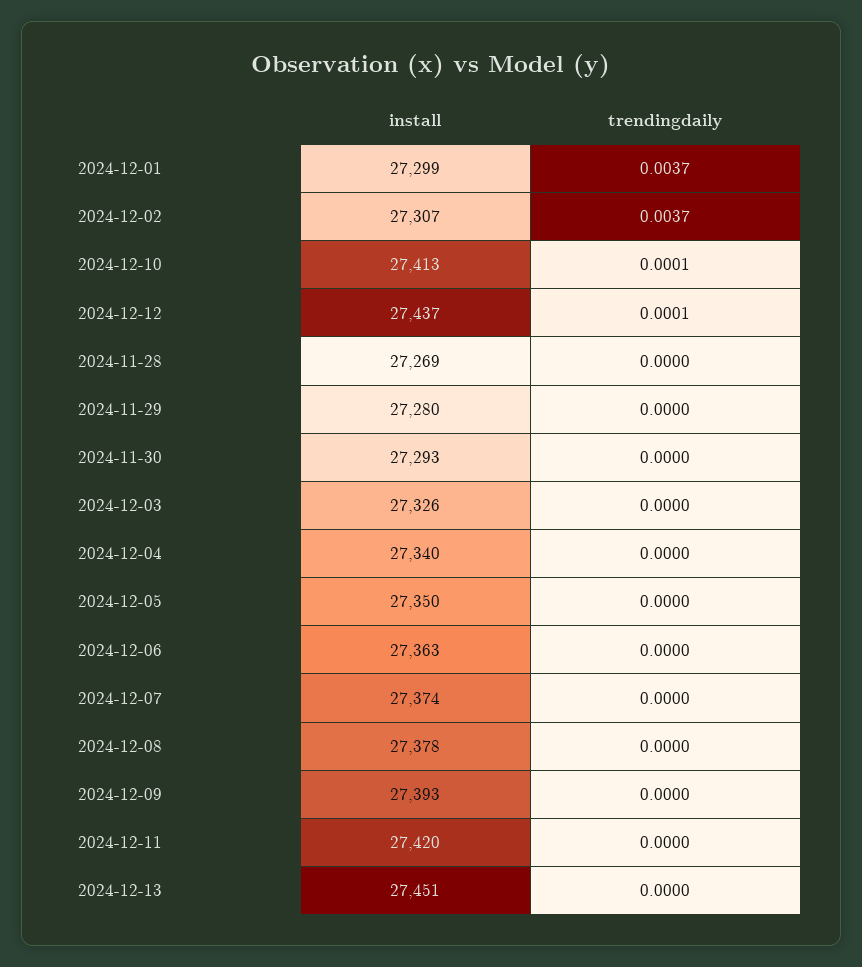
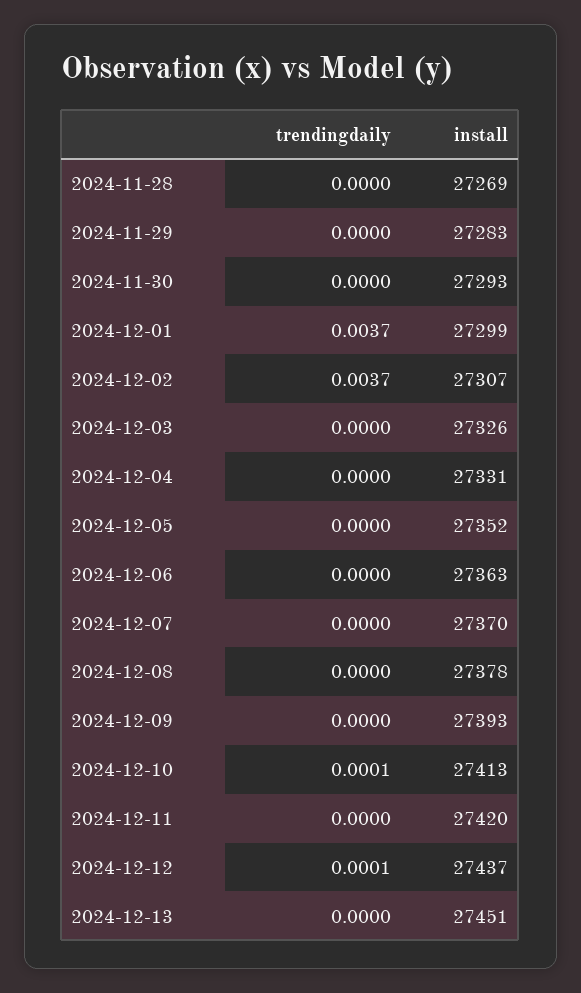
install, 2024-11-29: 27280 -> 27283
install, 2024-12-04: 27340 -> 27331
install, 2024-12-05: 27350 -> 27352
install, 2024-12-07: 27374 -> 27370

